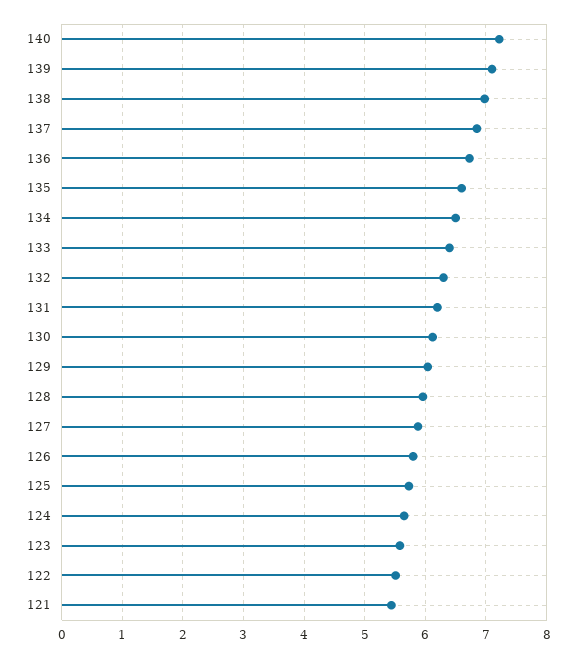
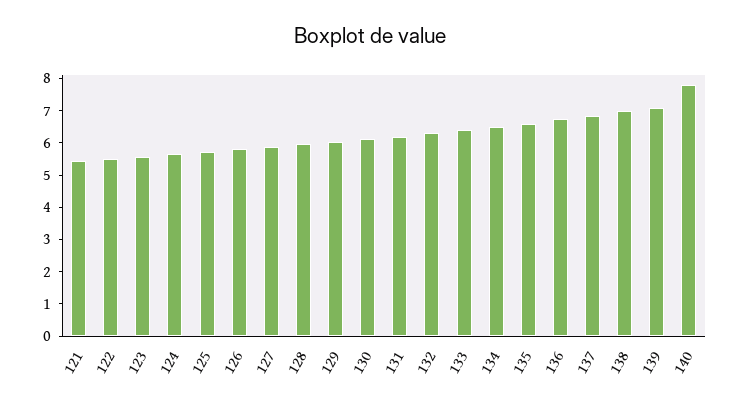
140: 7.2 -> 7.75

